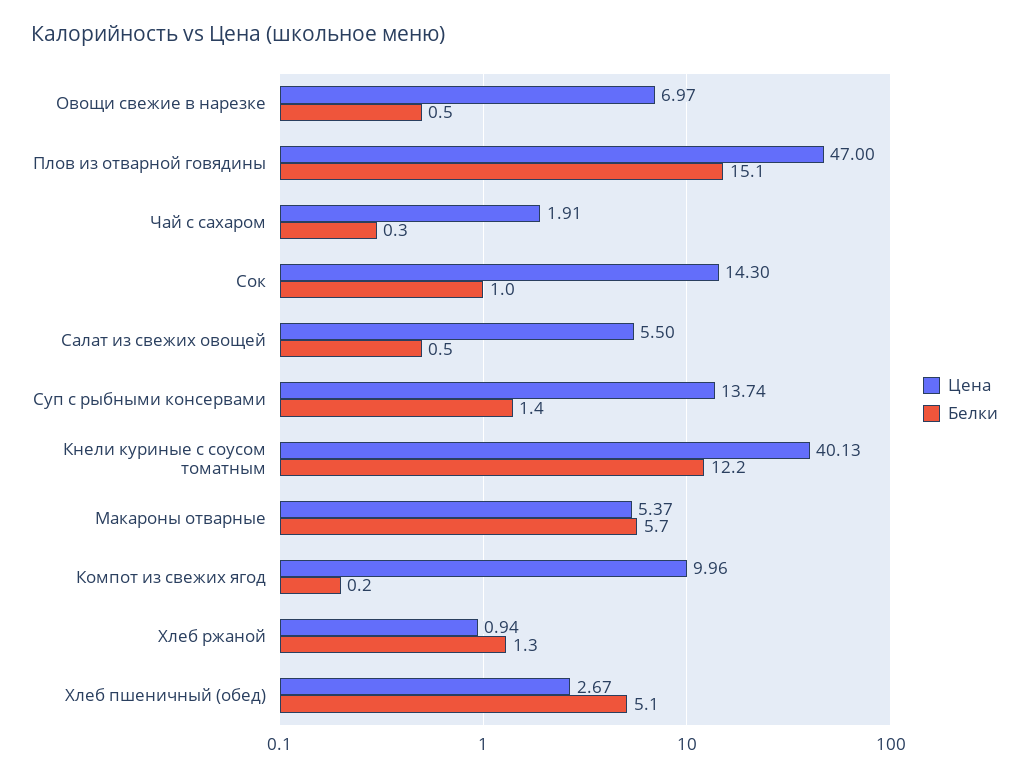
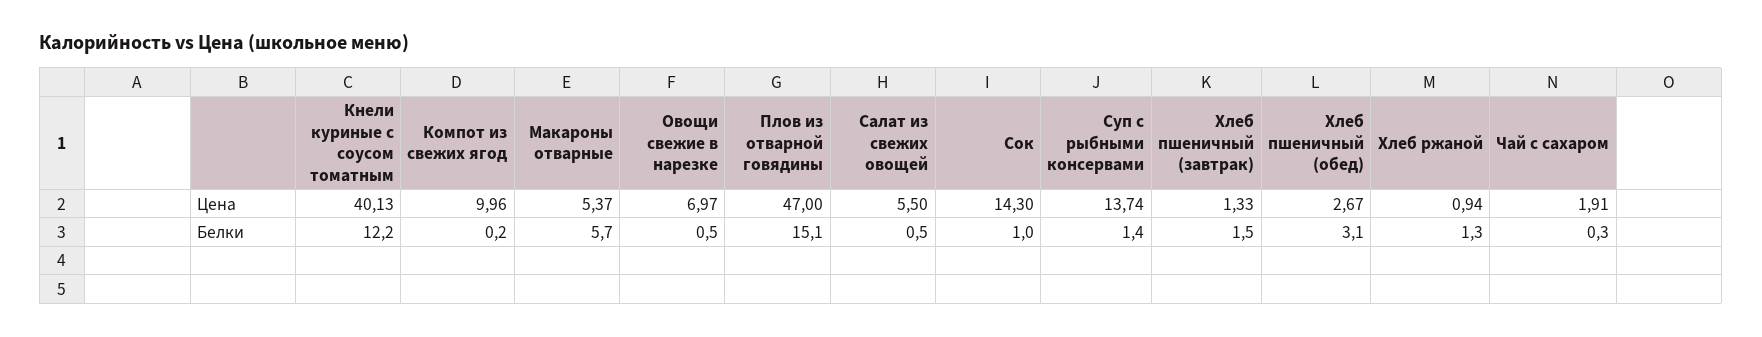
Белки, Хлеб пшеничный (обед): 5.1 -> 3.1
Цена, Хлеб пшеничный (завтрак): none -> 1.33
Белки, Хлеб пшеничный (завтрак): none -> 1.5

